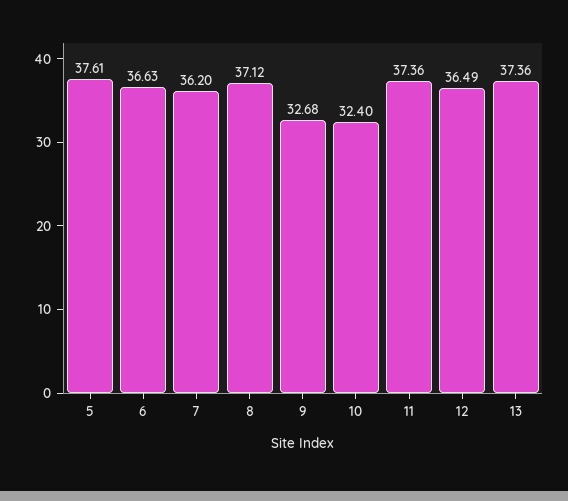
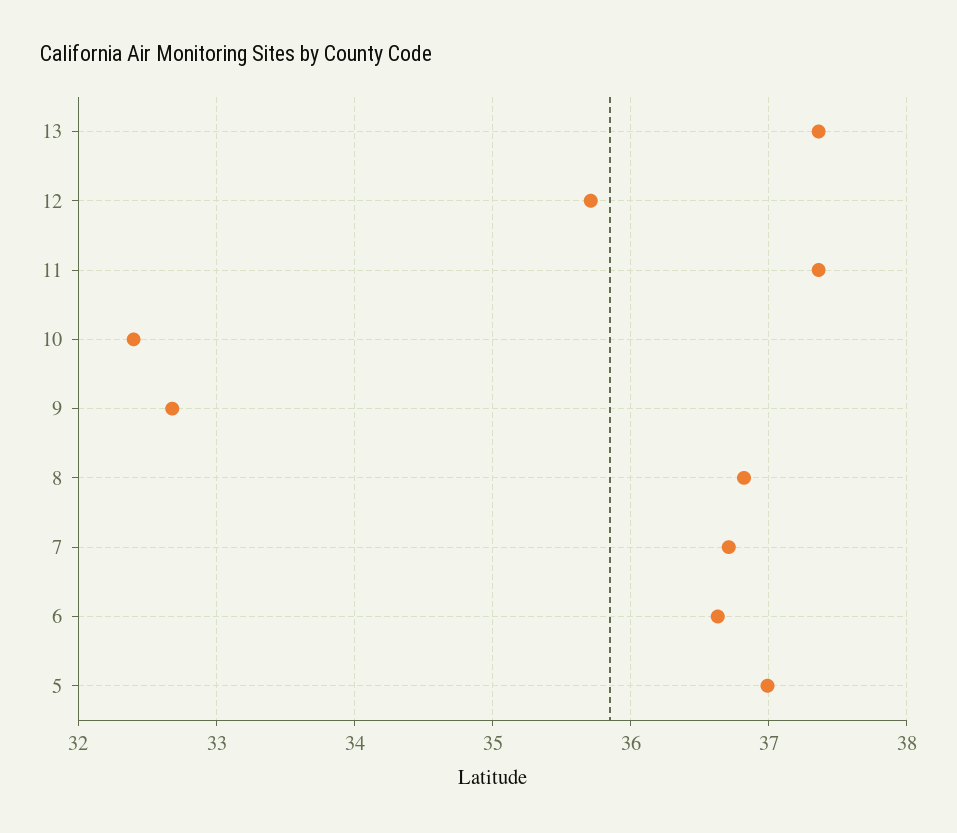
5: 37.61 -> 37
7: 36.2 -> 36.7
8: 37.12 -> 36.8
12: 36.49 -> 35.7

